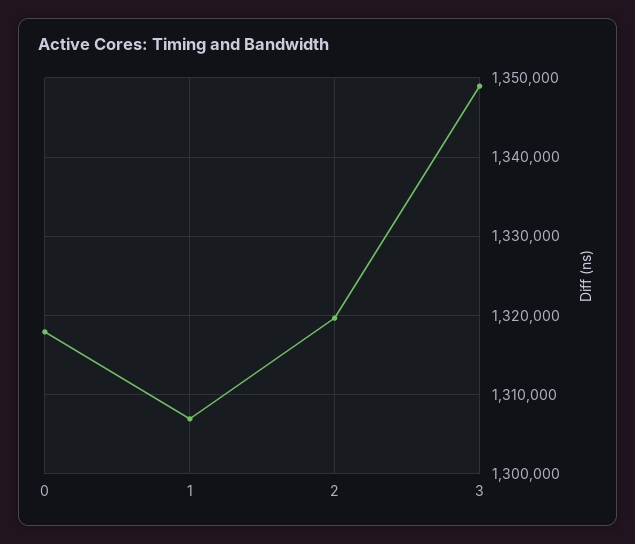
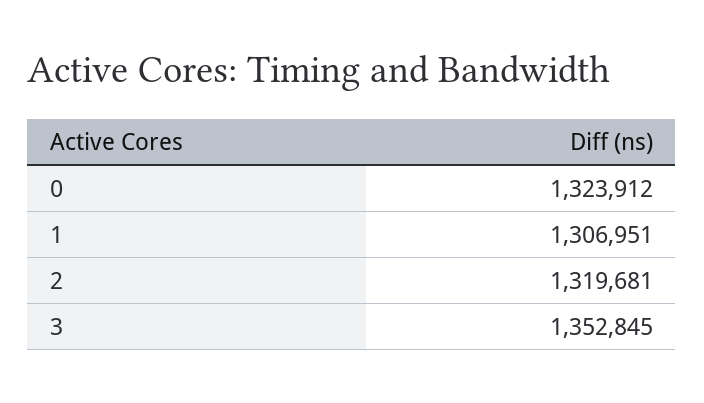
0: 1318000 -> 1323912
3: 1349000 -> 1352845

